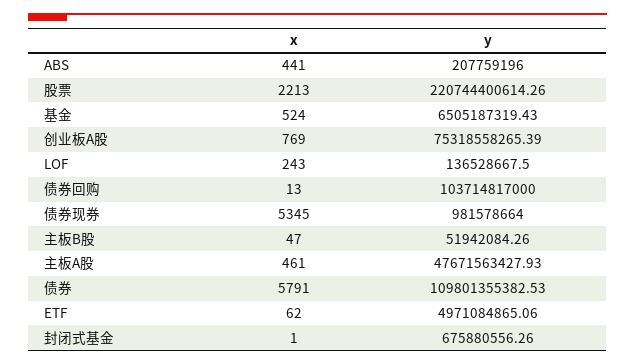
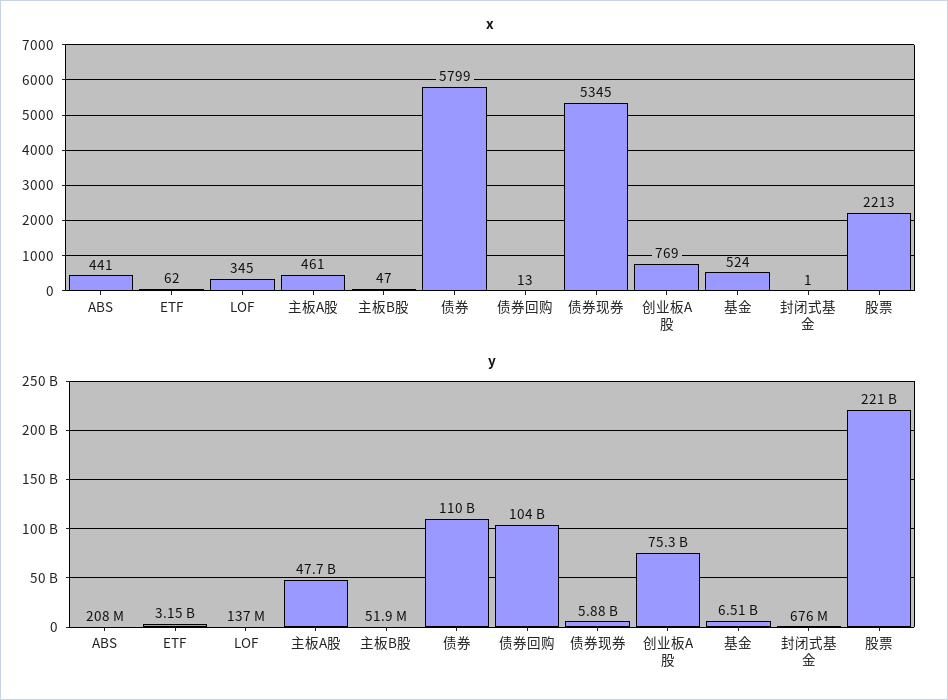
x, LOF: 243 -> 345
y, 债券现券: 981578664 -> 5880000000
x, 债券: 5791 -> 5799
y, ETF: 4971084865.06 -> 3150000000

